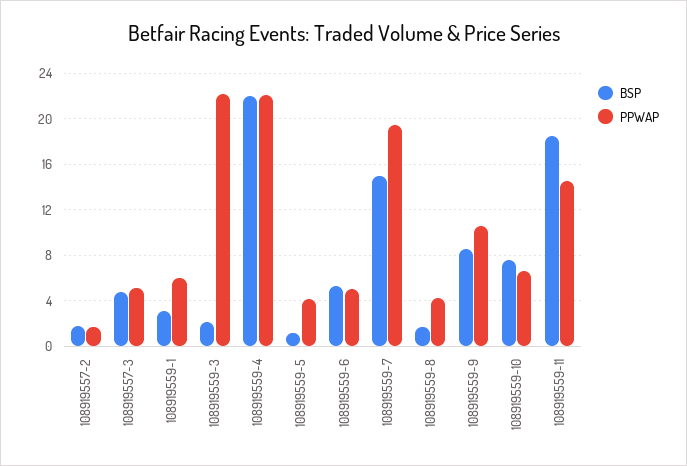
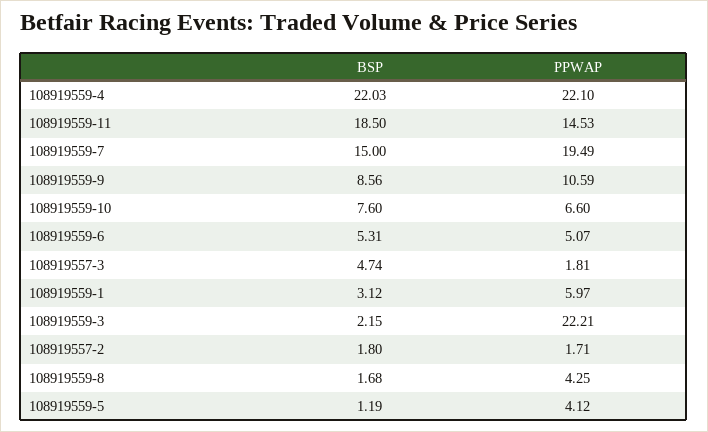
PPWAP, 108919557-3: 5 -> 1.81

